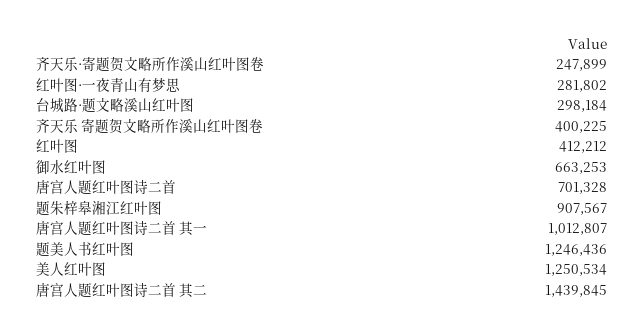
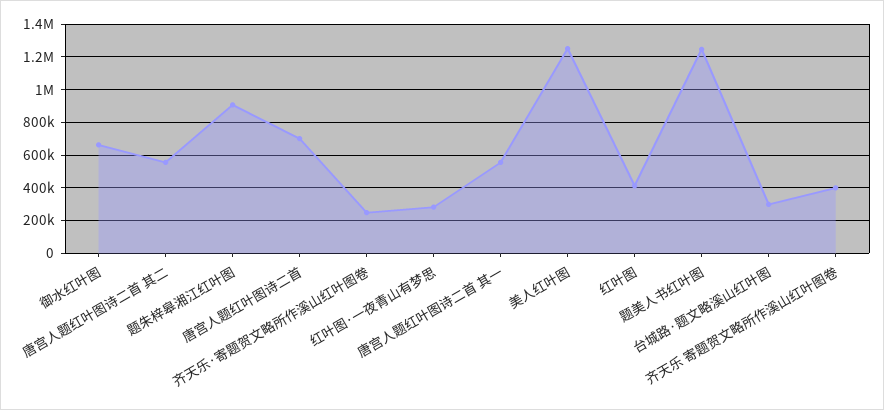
唐宫人题红叶图诗二首 其一: 1012807 -> 550000
唐宫人题红叶图诗二首 其二: 1439845 -> 550000

